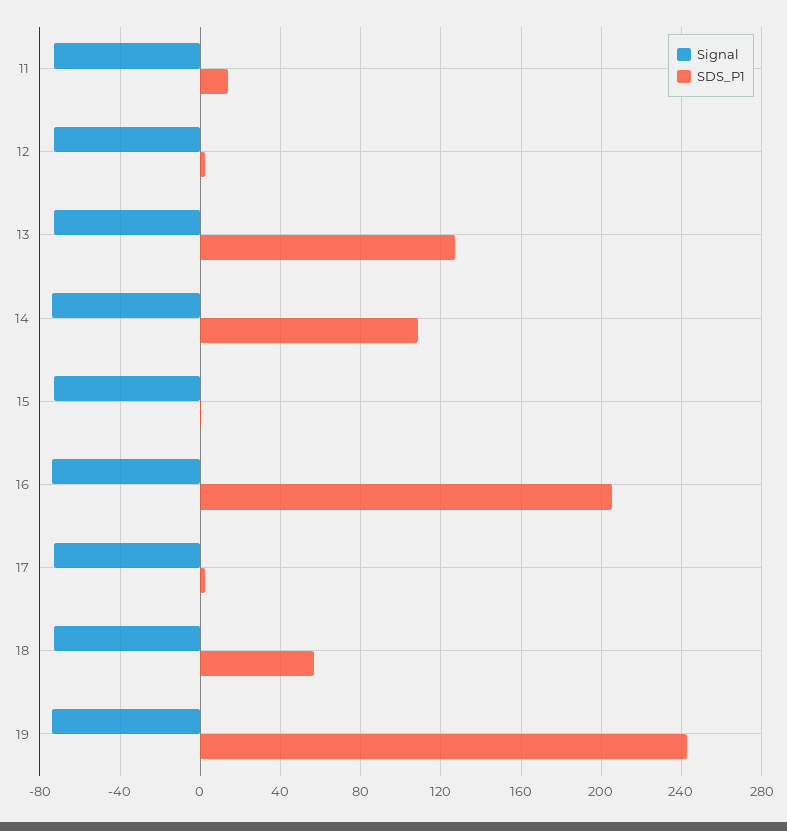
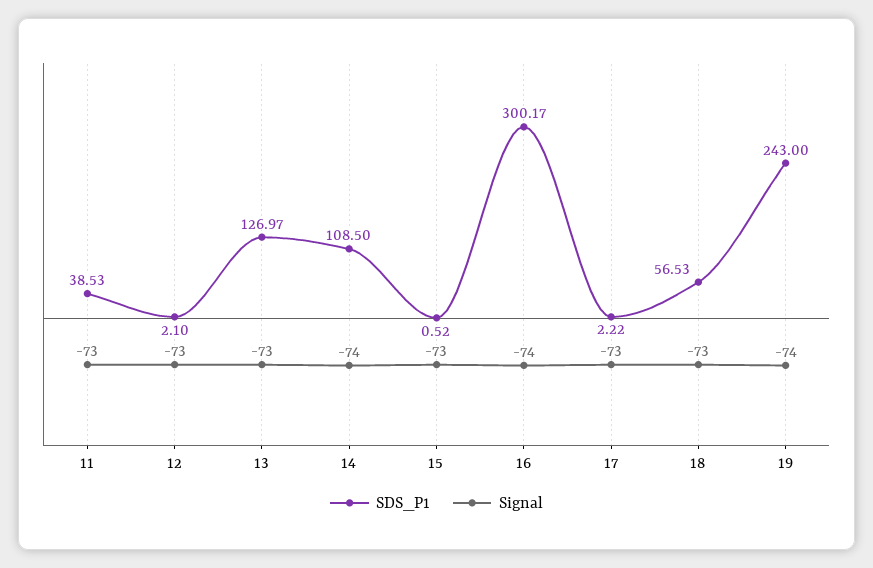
SDS_P1, 11: 15 -> 38.53
SDS_P1, 16: 205 -> 300.17

